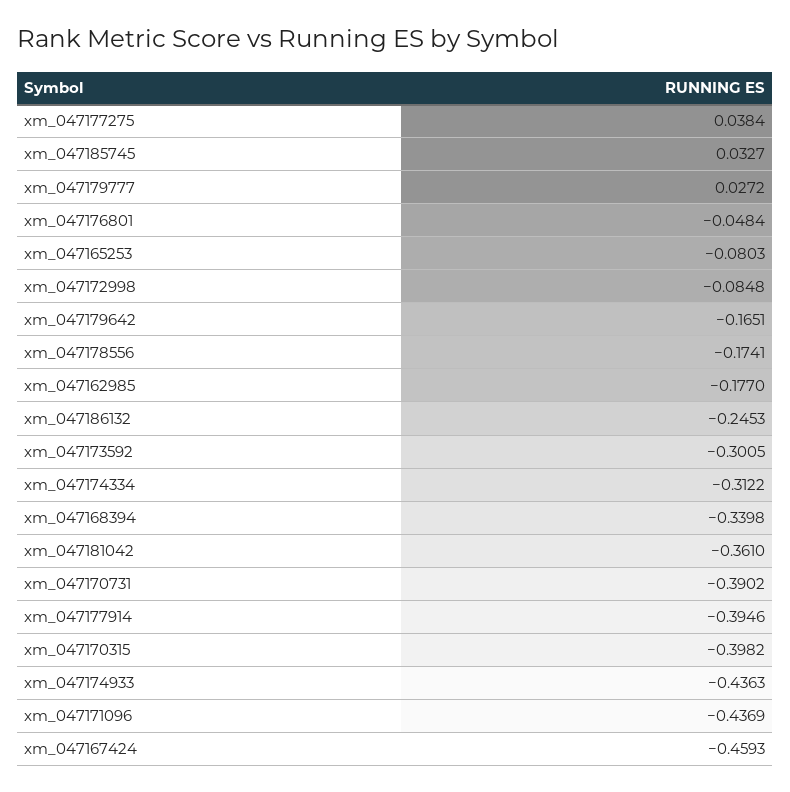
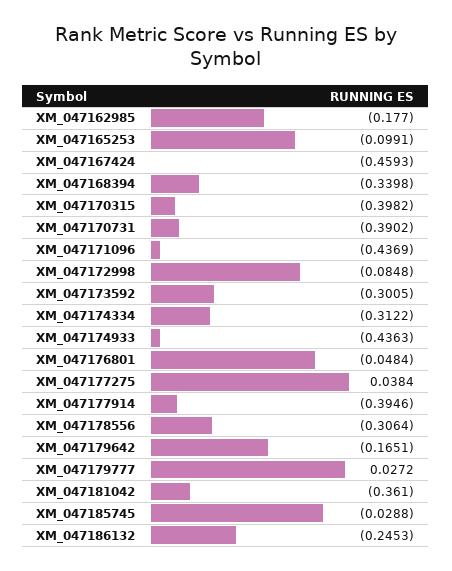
xm_047185745: 0.0327 -> -0.0288
xm_047165253: -0.0803 -> -0.0991
xm_047178556: -0.1741 -> -0.3064

